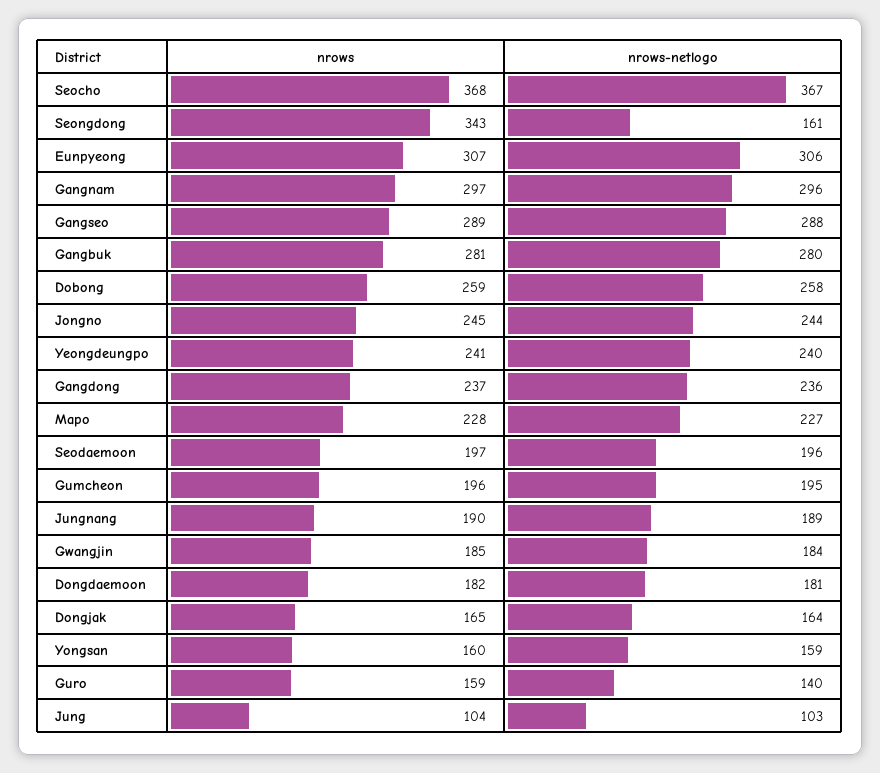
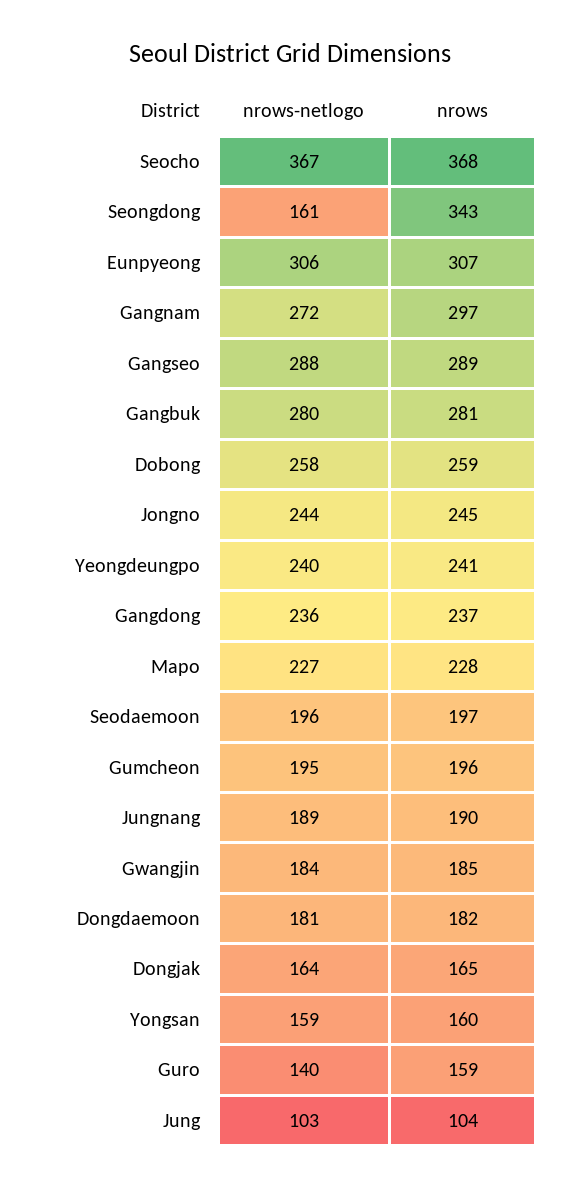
nrows-netlogo, Gangnam: 296 -> 272

